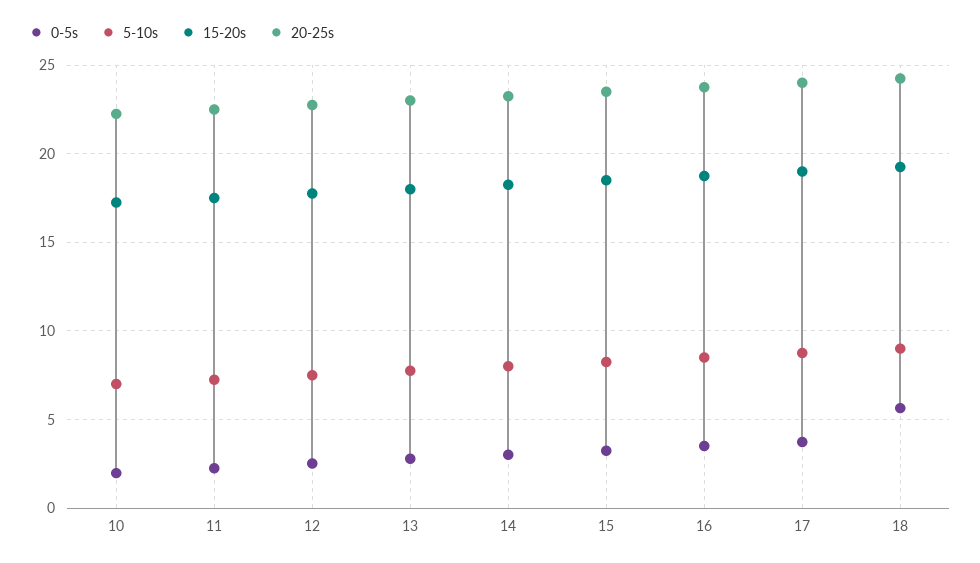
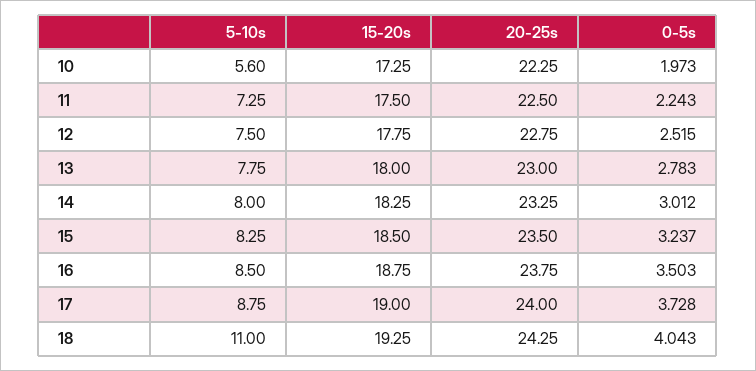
5-10s, 10: 7 -> 5.6
0-5s, 18: 5.5 -> 4.043
5-10s, 18: 9 -> 11

